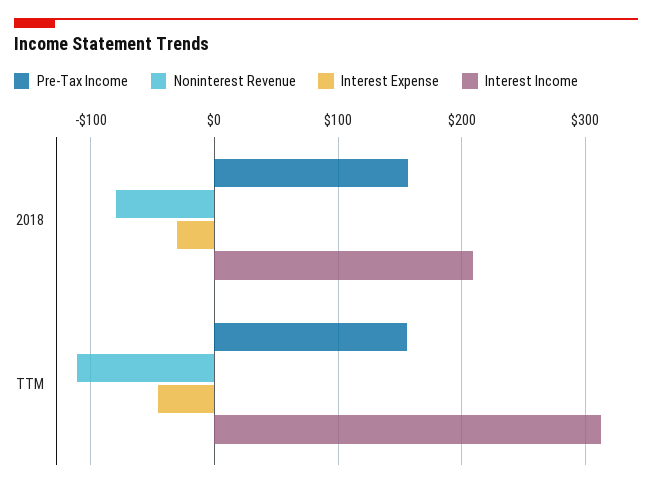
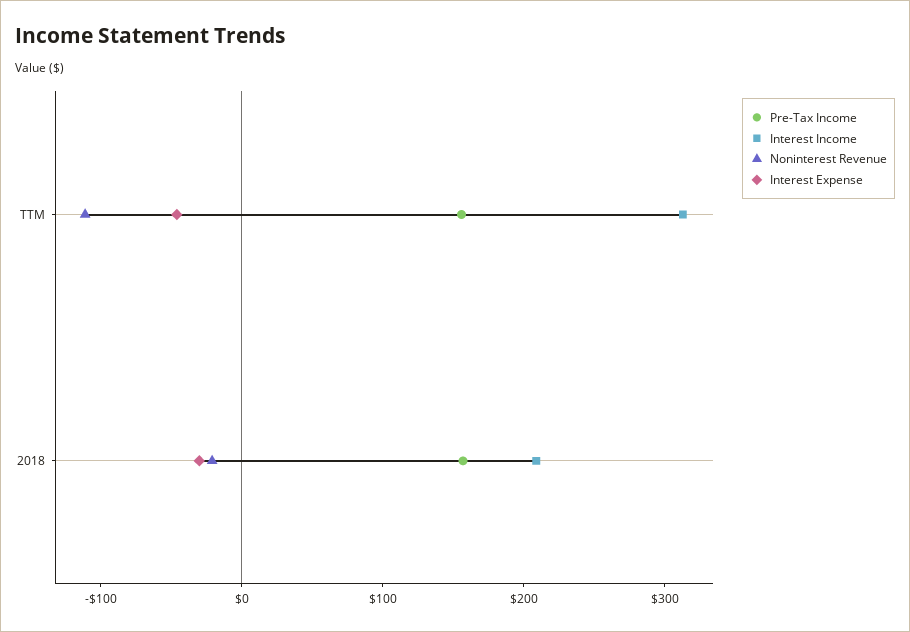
Noninterest Revenue, 2018: -80 -> -20

